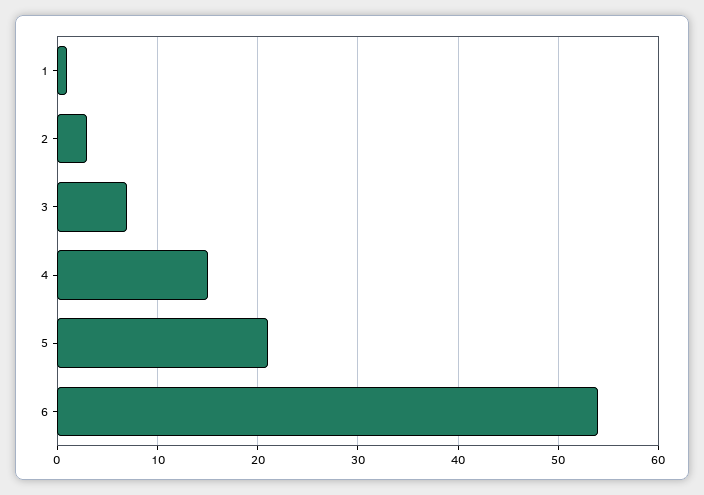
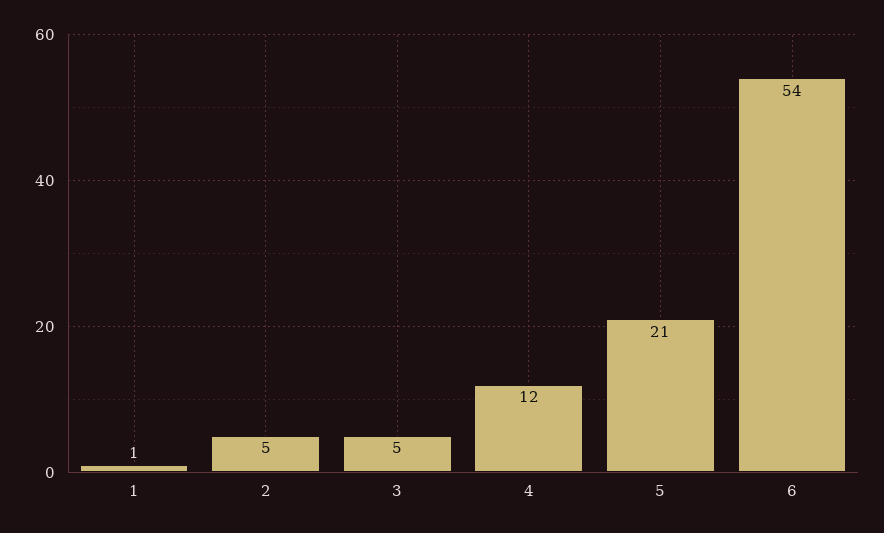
2: 3 -> 5
3: 7 -> 5
4: 15 -> 12

